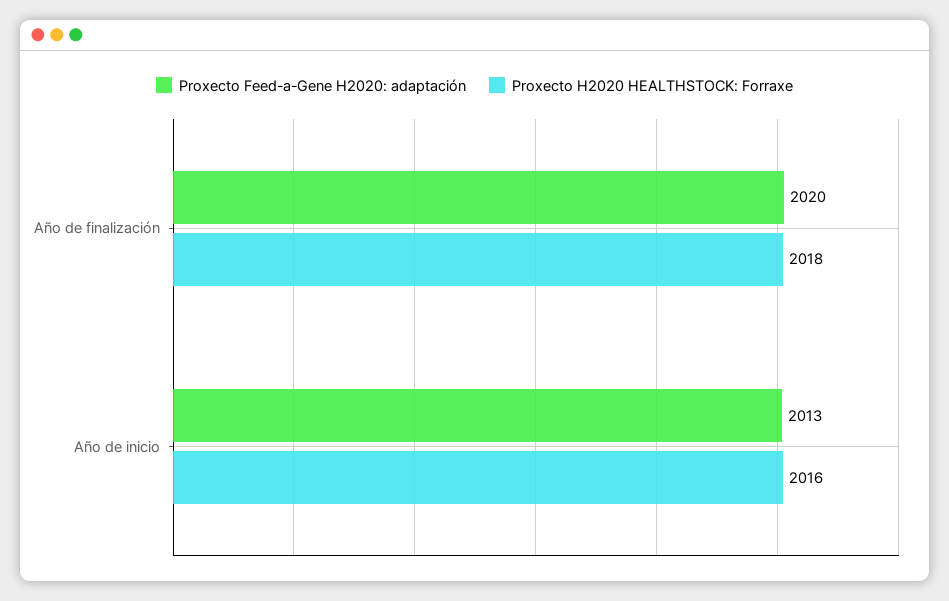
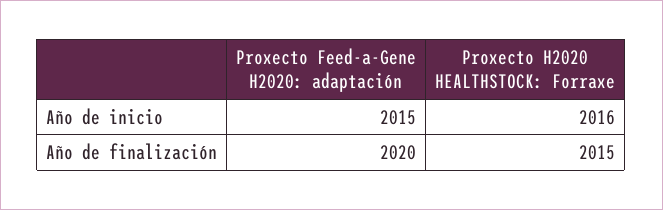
Proxecto H2020 HEALTHSTOCK: Forraxe, Año de finalización: 2018 -> 2015
Proxecto Feed-a-Gene H2020: adaptación, Año de inicio: 2013 -> 2015

